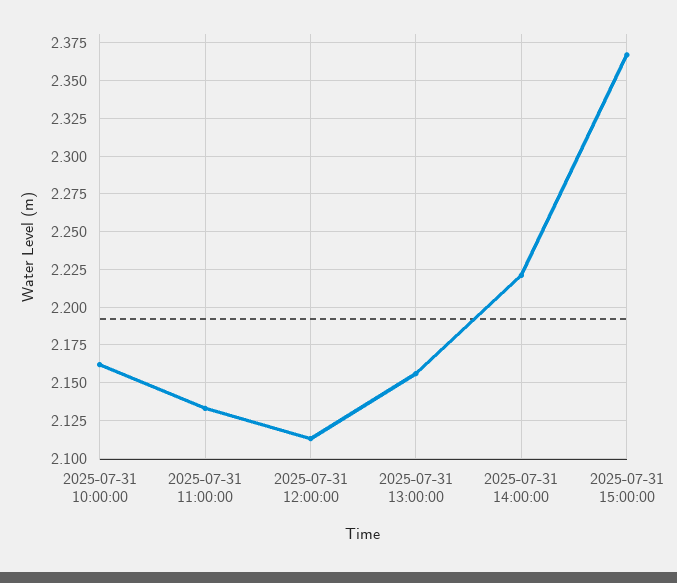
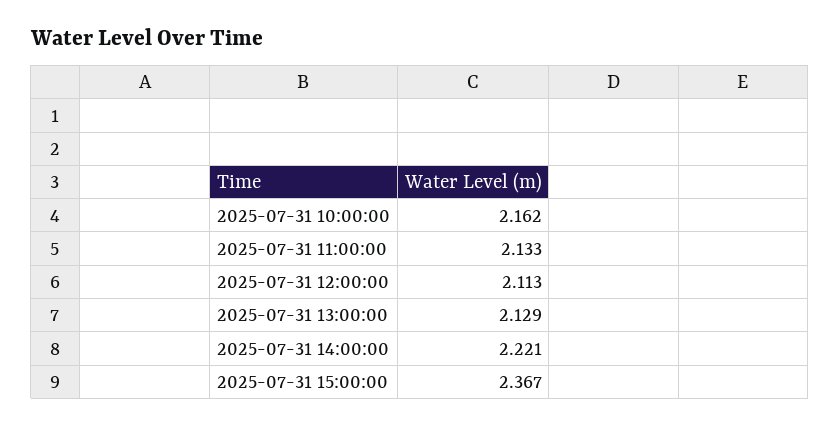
2025-07-31 13:00:00: 2.155 -> 2.129

